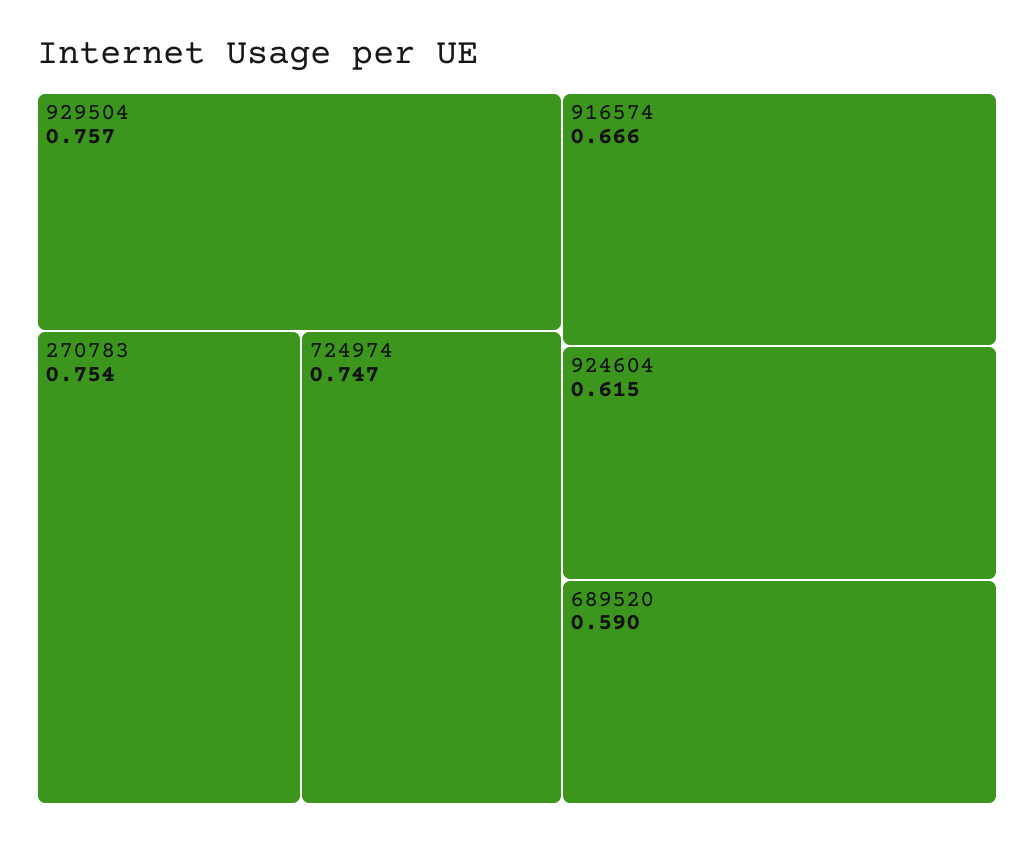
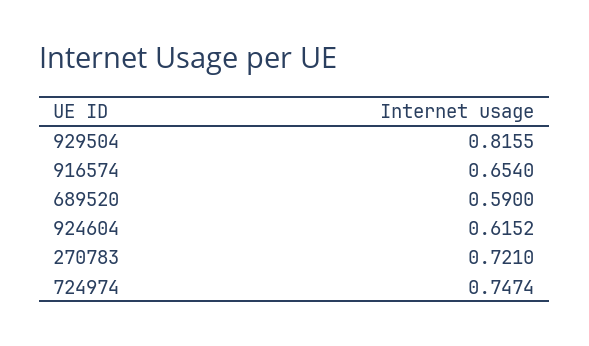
929504: 0.757 -> 0.8155
270783: 0.754 -> 0.721
916574: 0.666 -> 0.654

